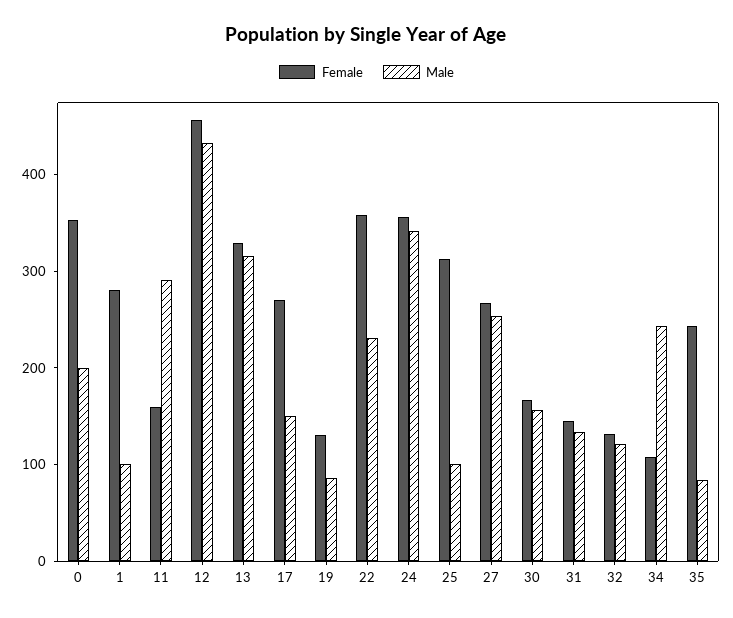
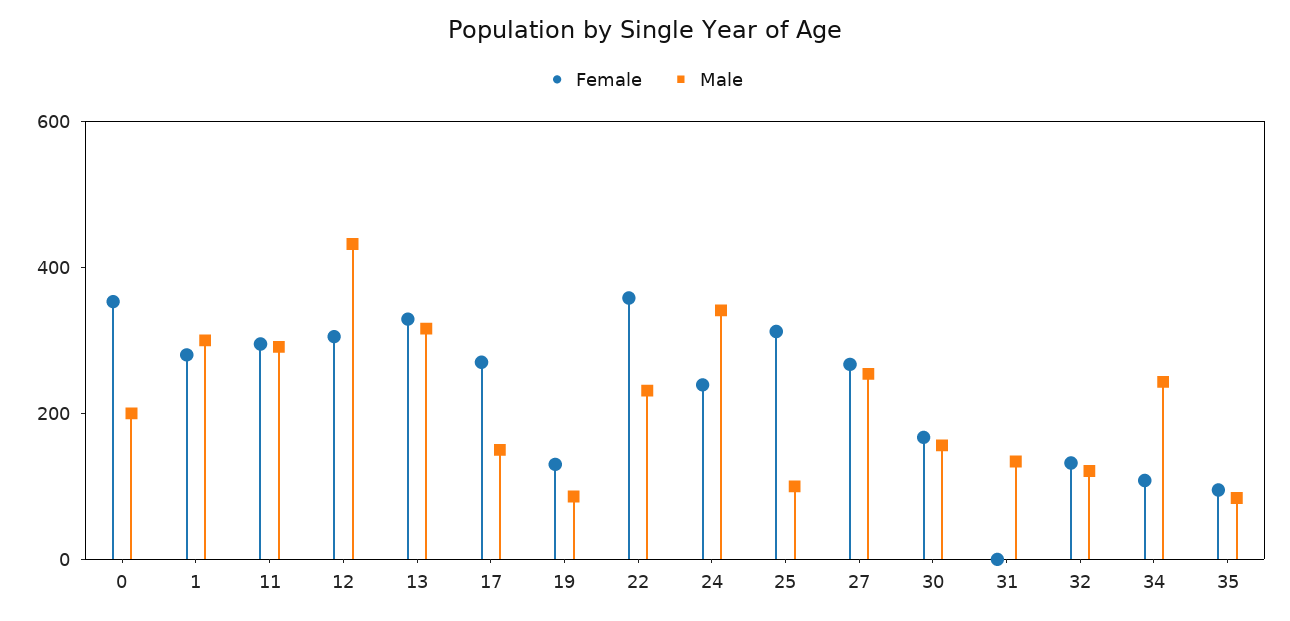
Male, 1: 100 -> 300
Female, 11: 160 -> 300
Female, 12: 460 -> 300
Female, 24: 360 -> 250
Female, 31: 140 -> 0
Female, 35: 240 -> 100

